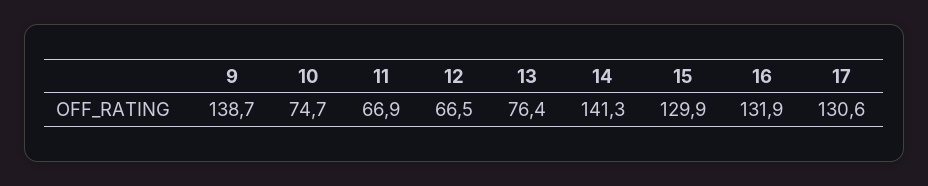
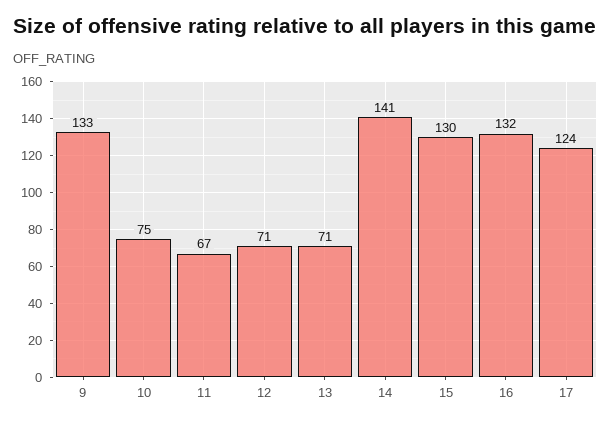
9: 138.7 -> 133
12: 66.5 -> 71
13: 76.4 -> 71
17: 130.6 -> 124

